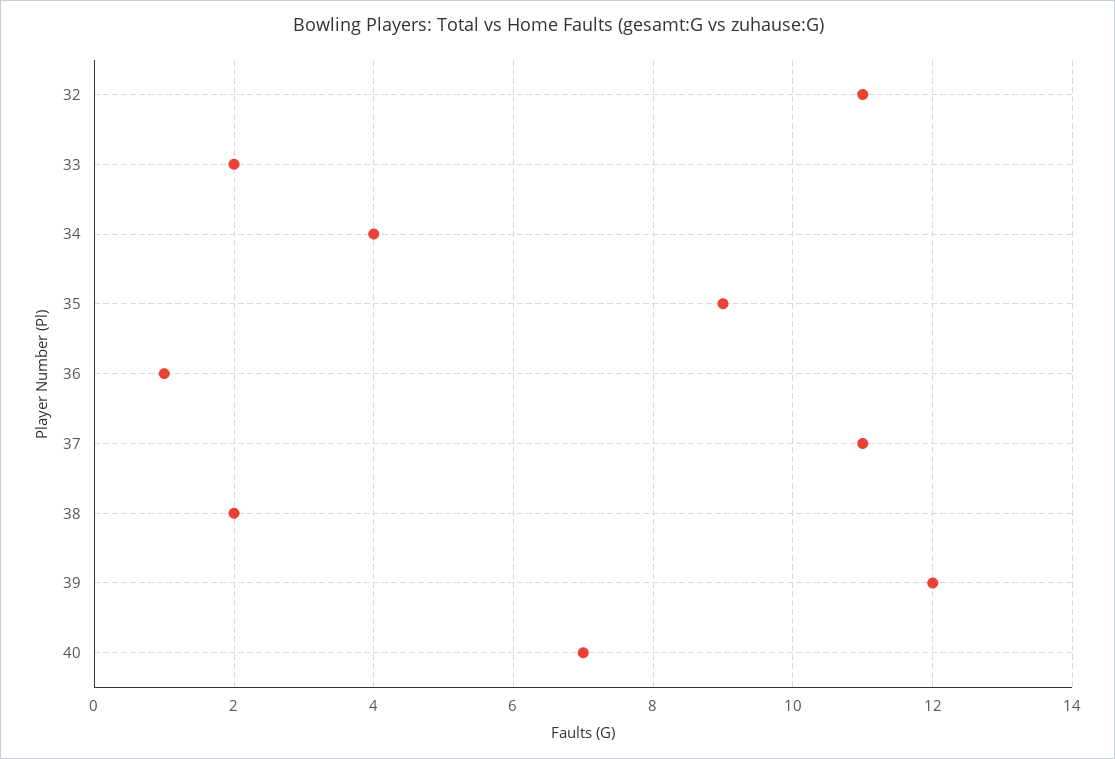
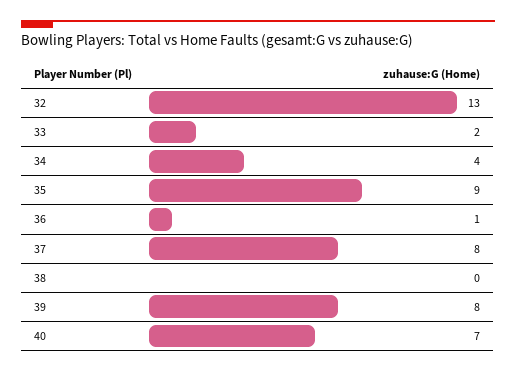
32: 11 -> 13
37: 11 -> 8
38: 2 -> 0
39: 12 -> 8

